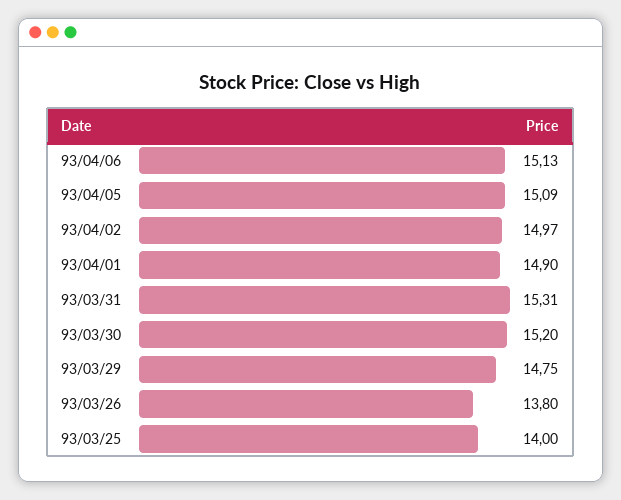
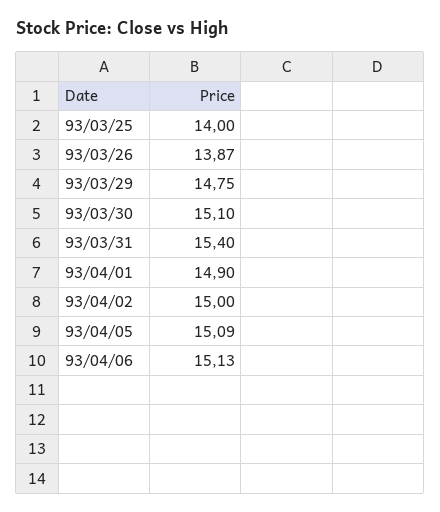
93/04/02: 14.97 -> 15
93/03/31: 15.31 -> 15.4
93/03/30: 15.2 -> 15.1
93/03/26: 13.8 -> 13.87

